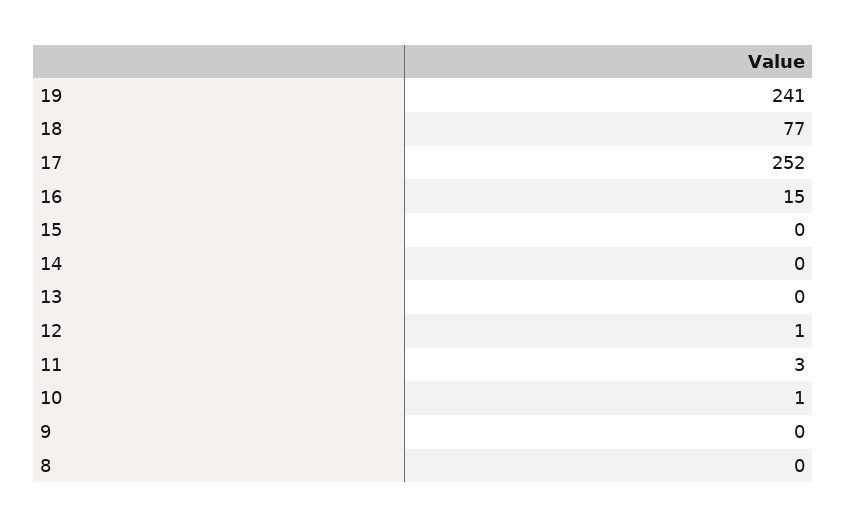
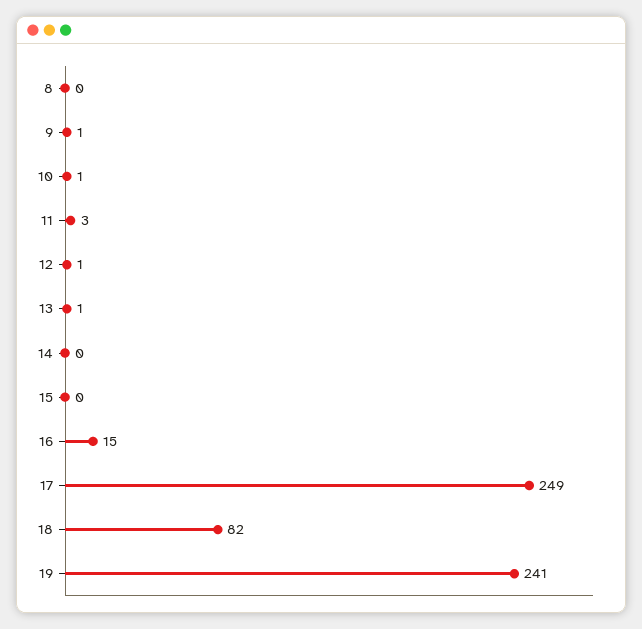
18: 77 -> 82
17: 252 -> 249
13: 0 -> 1
9: 0 -> 1

